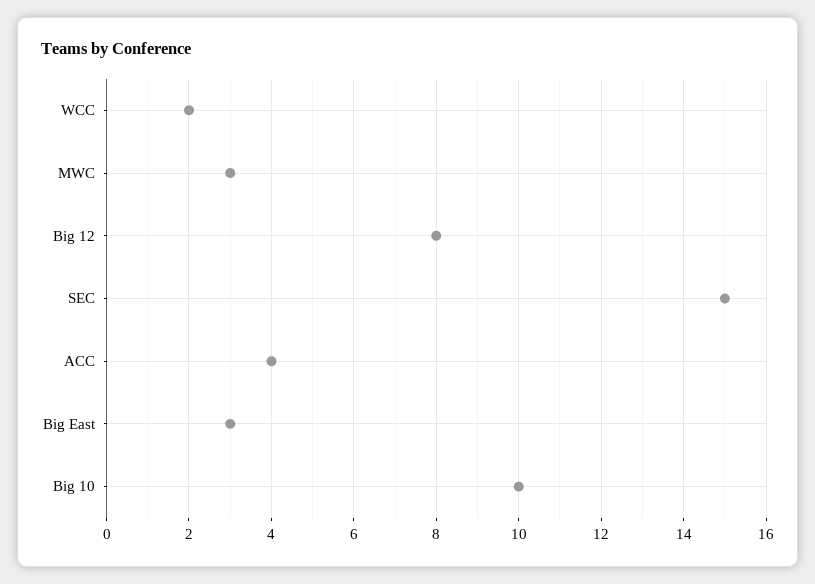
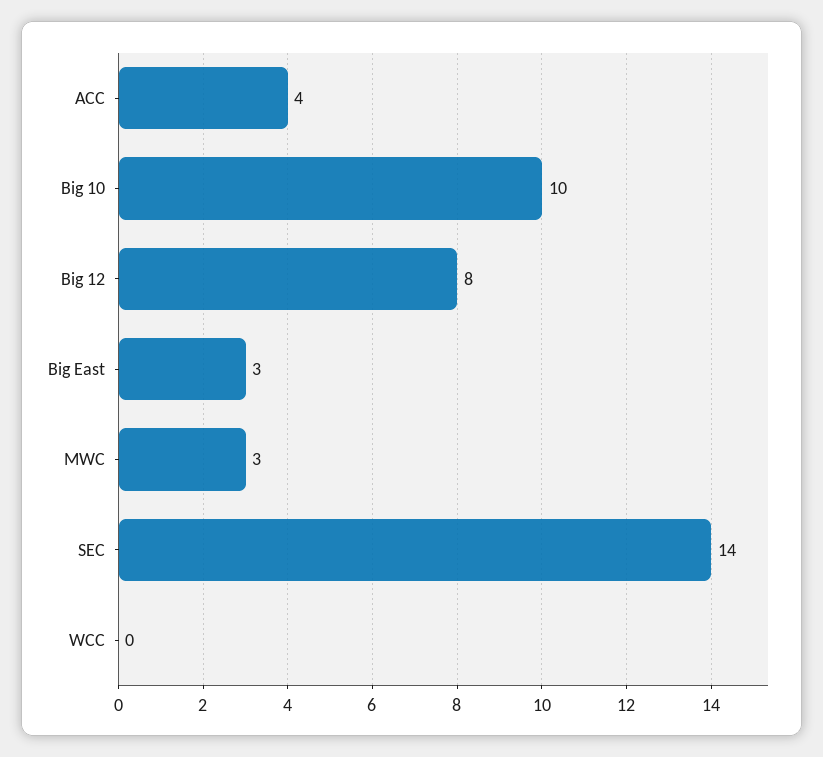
WCC: 2 -> 0
SEC: 15 -> 14

